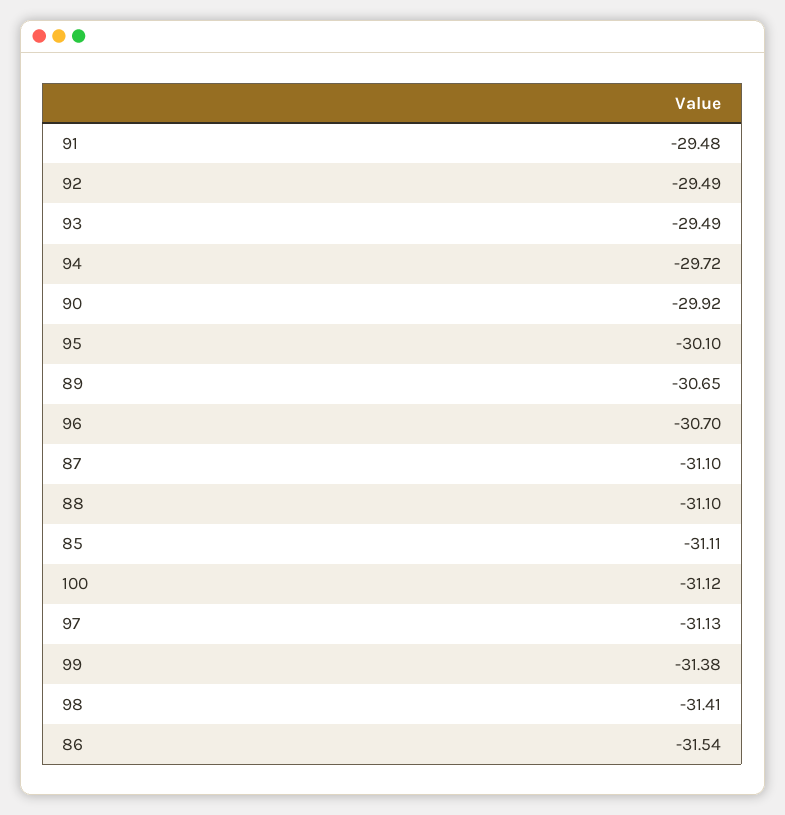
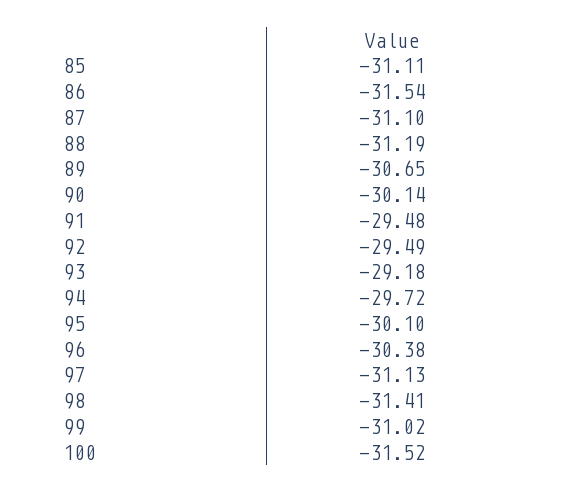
93: -29.49 -> -29.18
90: -29.92 -> -30.14
96: -30.7 -> -30.38
88: -31.1 -> -31.19
100: -31.12 -> -31.52
99: -31.38 -> -31.02

